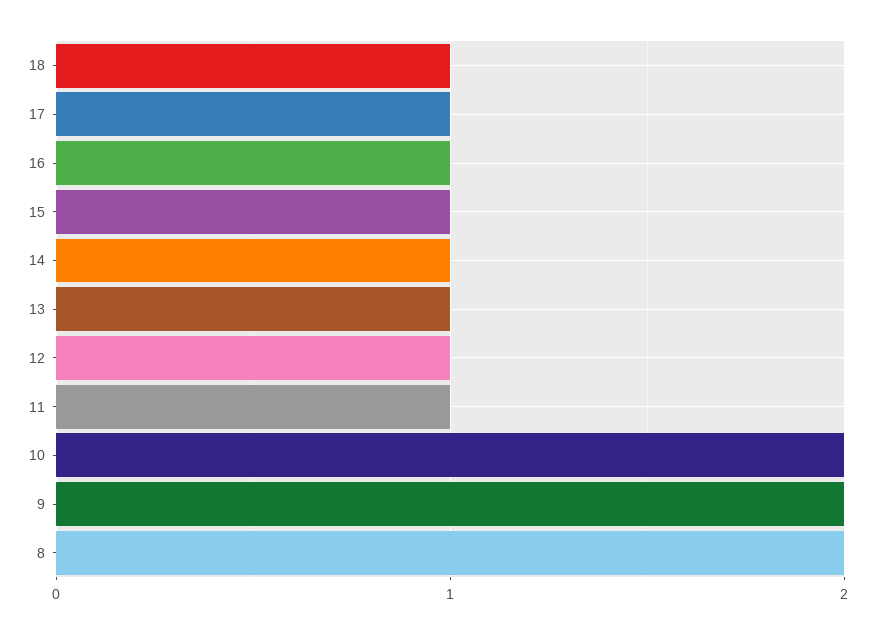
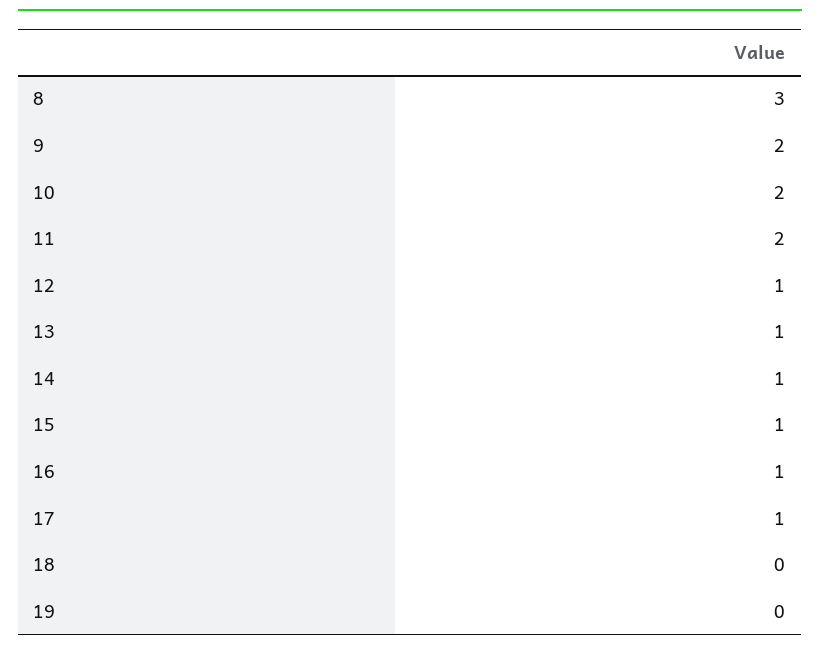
18: 1 -> 0
11: 1 -> 2
8: 2 -> 3
19: none -> 0

